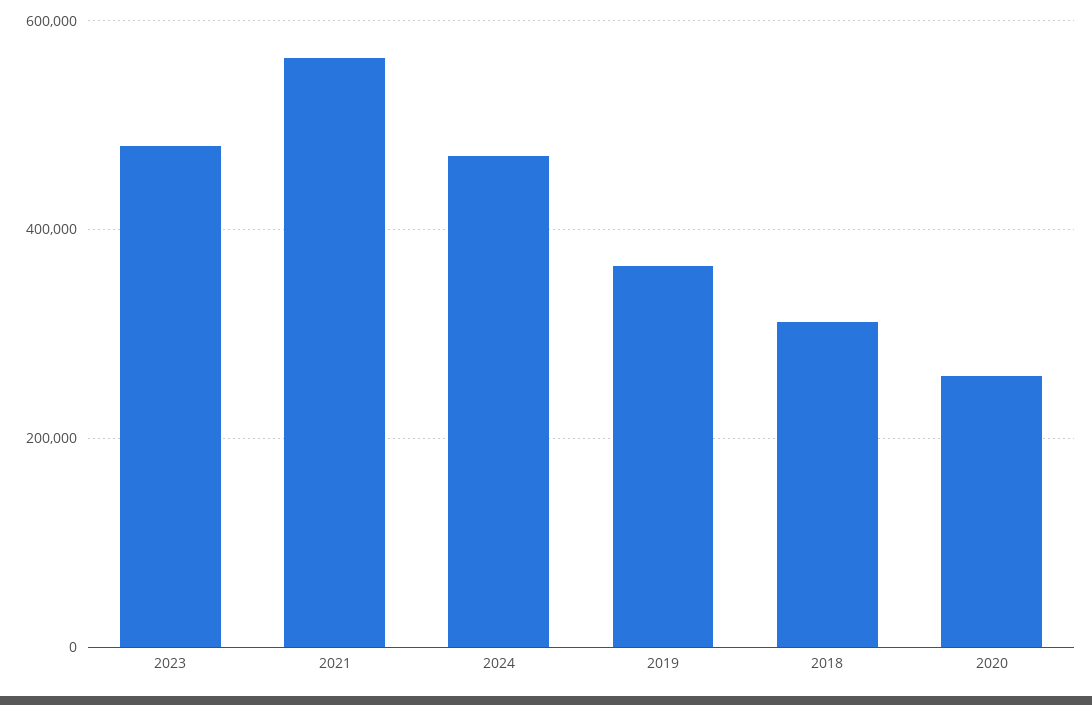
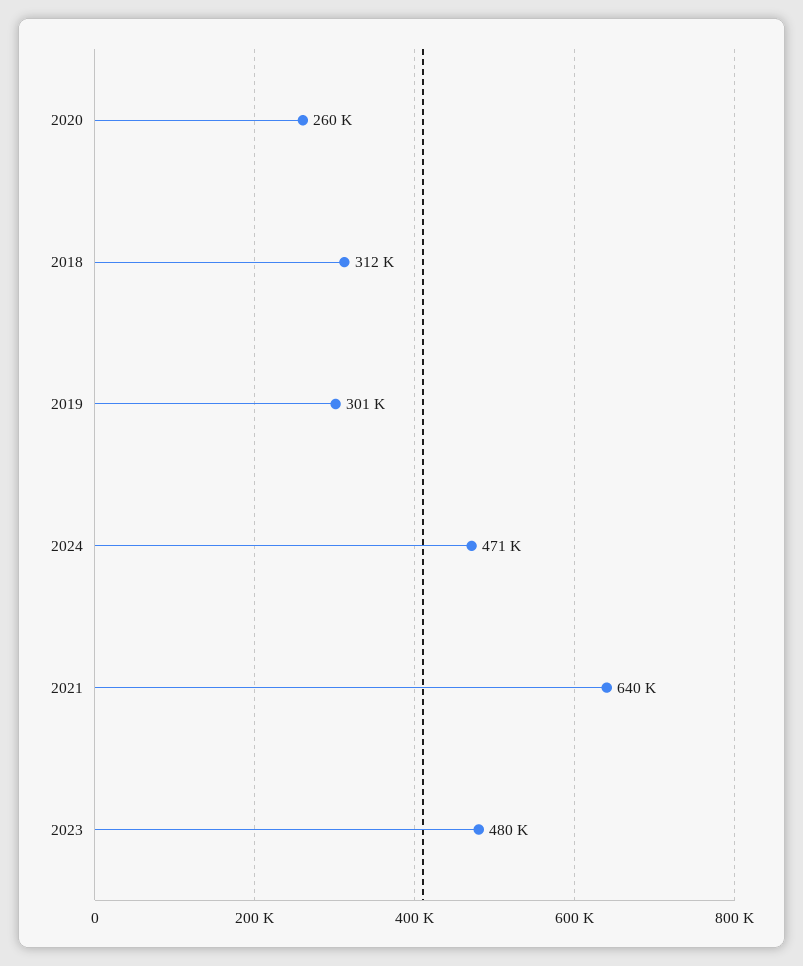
2021: 560000 -> 640000
2019: 360000 -> 301000

